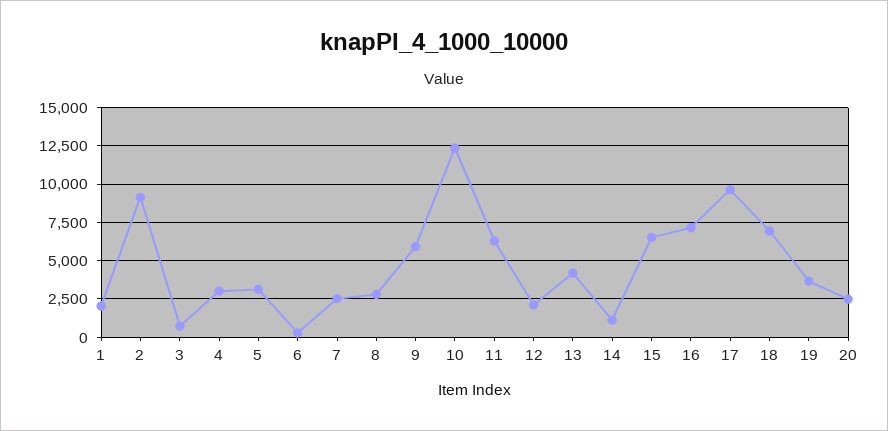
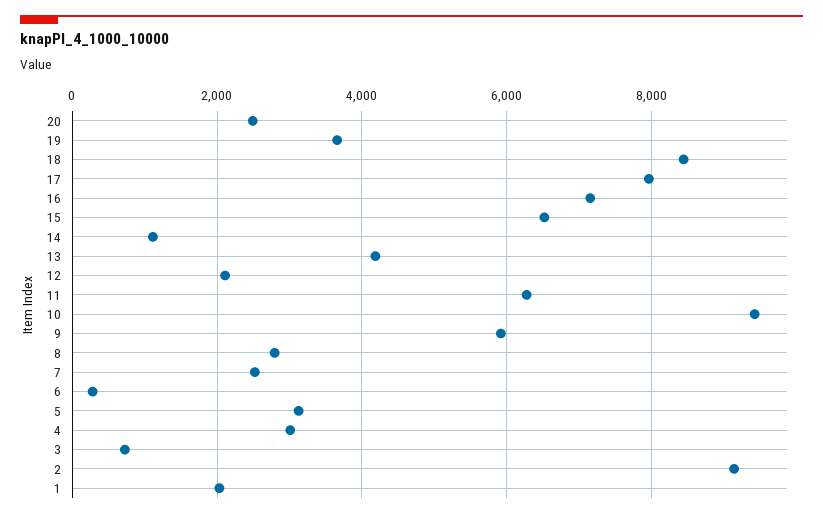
10: 12500 -> 9400
17: 9500 -> 8000
18: 7000 -> 8400

